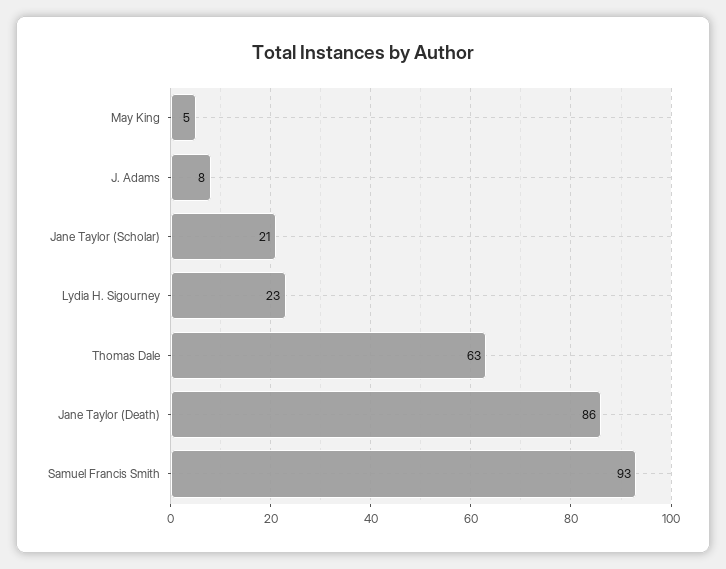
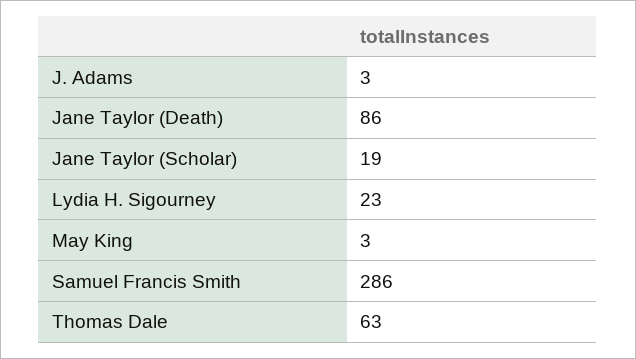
May King: 5 -> 3
J. Adams: 8 -> 3
Jane Taylor (Scholar): 21 -> 19
Samuel Francis Smith: 93 -> 286

